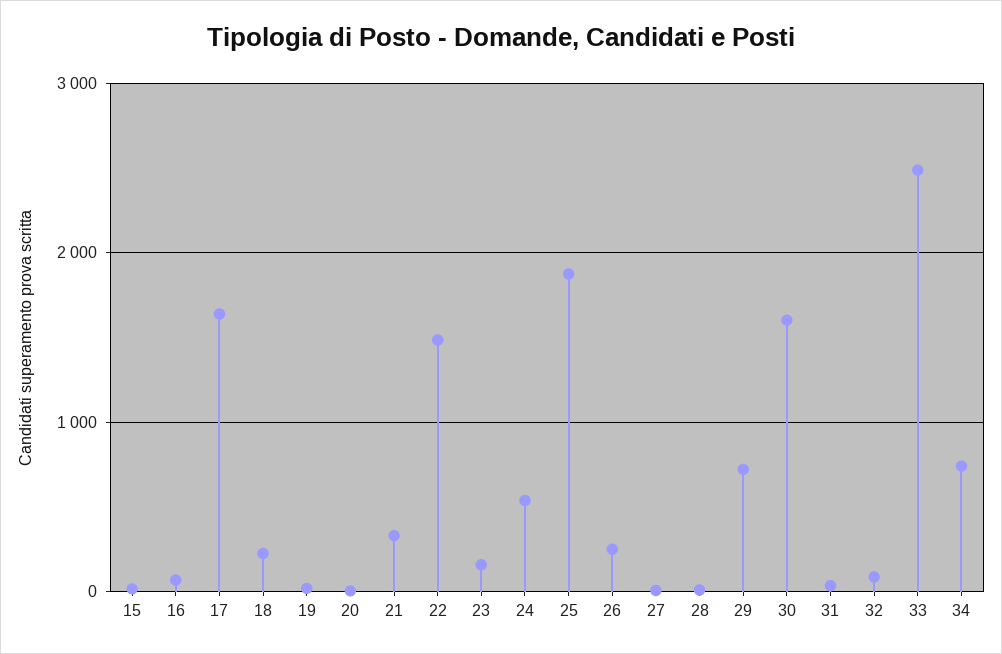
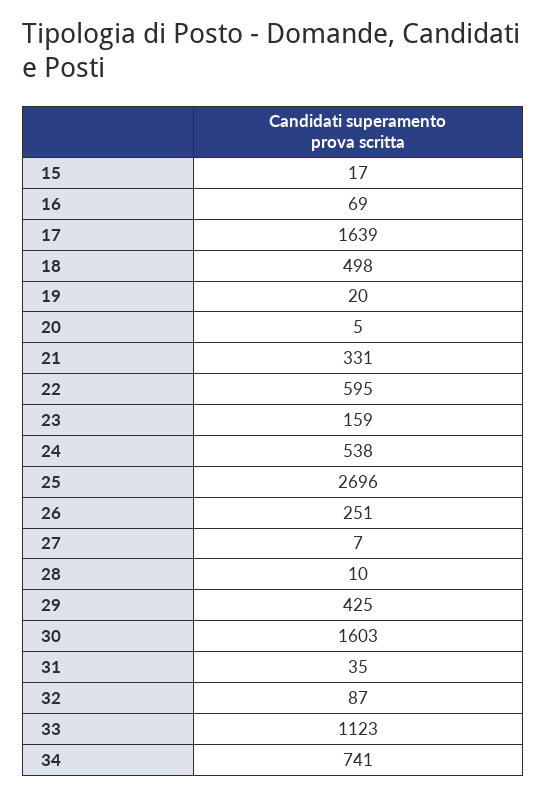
18: 200 -> 498
22: 1500 -> 595
25: 1900 -> 2696
29: 700 -> 425
33: 2500 -> 1123

